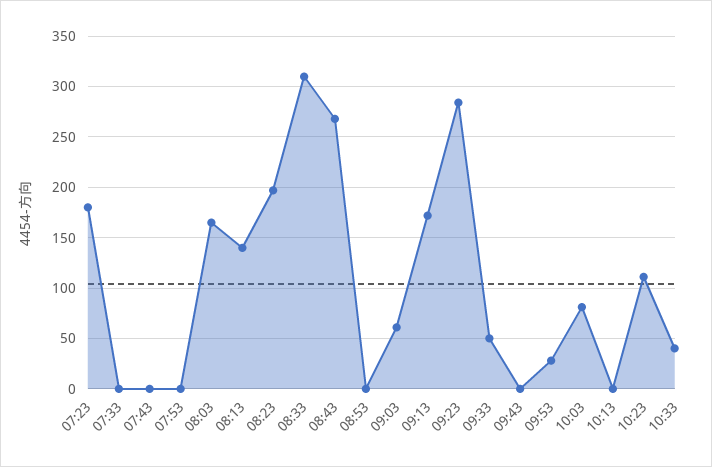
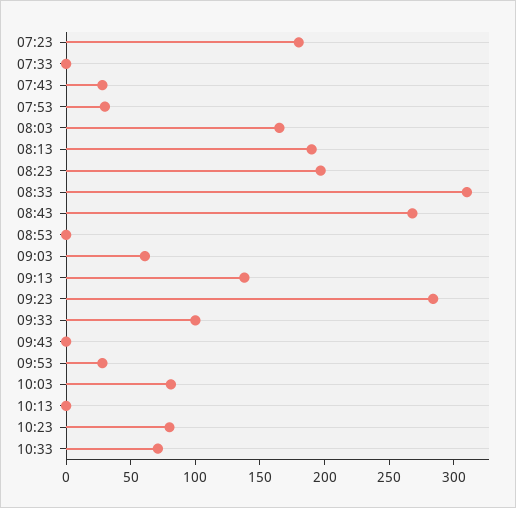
07:43: 0 -> 30
07:53: 0 -> 30
08:13: 140 -> 190
09:13: 170 -> 140
09:33: 50 -> 100
10:23: 110 -> 80
10:33: 40 -> 70

